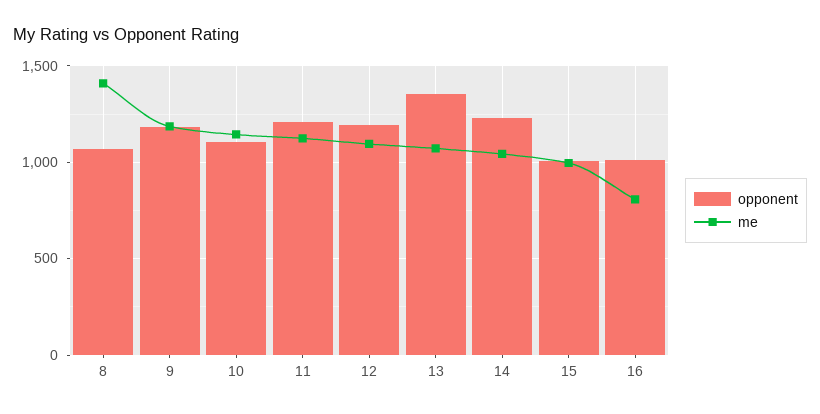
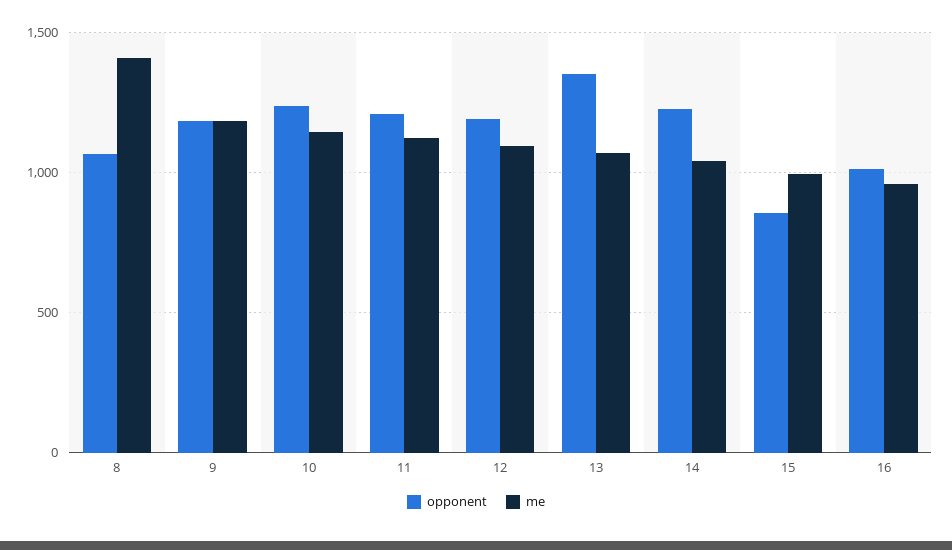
opponent, 10: 1100 -> 1250
opponent, 15: 1000 -> 850
me, 16: 800 -> 950

